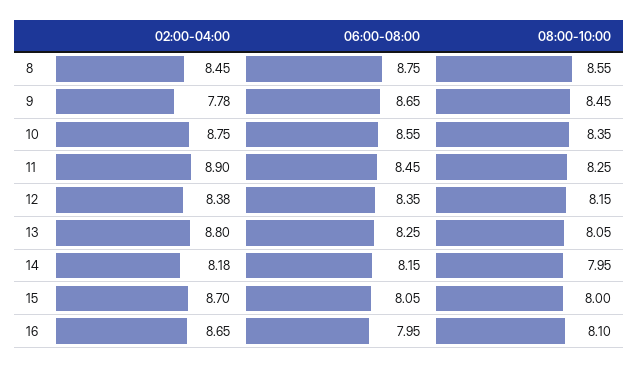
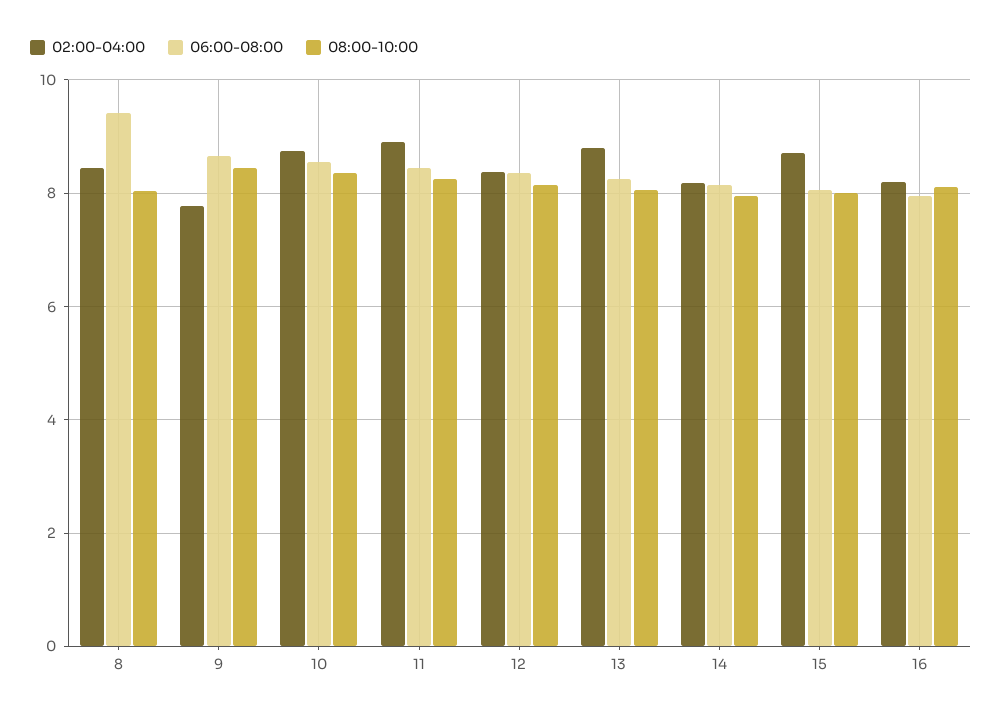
06:00-08:00, 8: 8.75 -> 9.4
08:00-10:00, 8: 8.55 -> 8
02:00-04:00, 16: 8.65 -> 8.2

